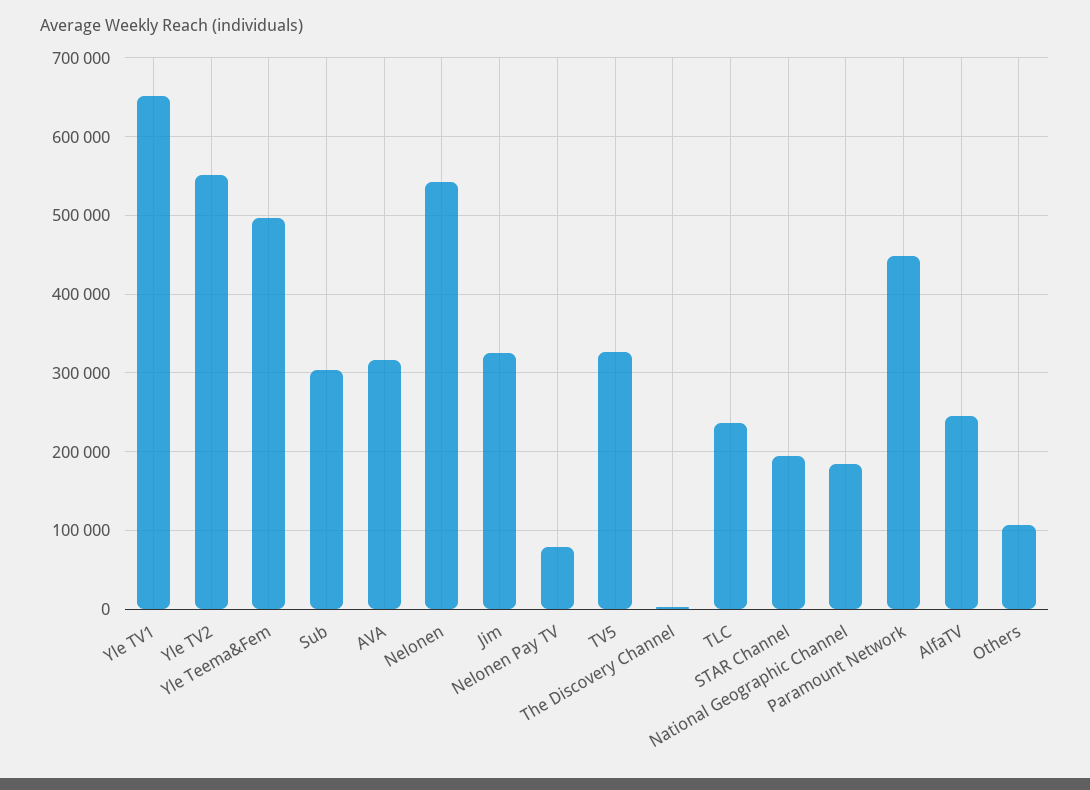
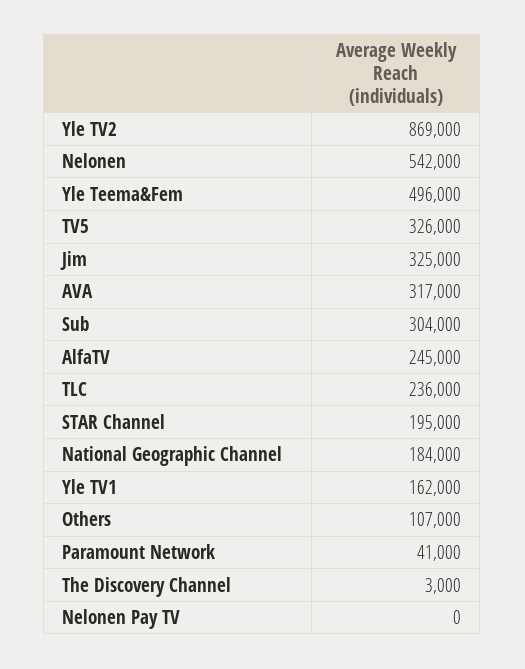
Yle TV1: 650000 -> 162000
Yle TV2: 550000 -> 869000
Nelonen Pay TV: 80000 -> 0
Paramount Network: 450000 -> 41000

